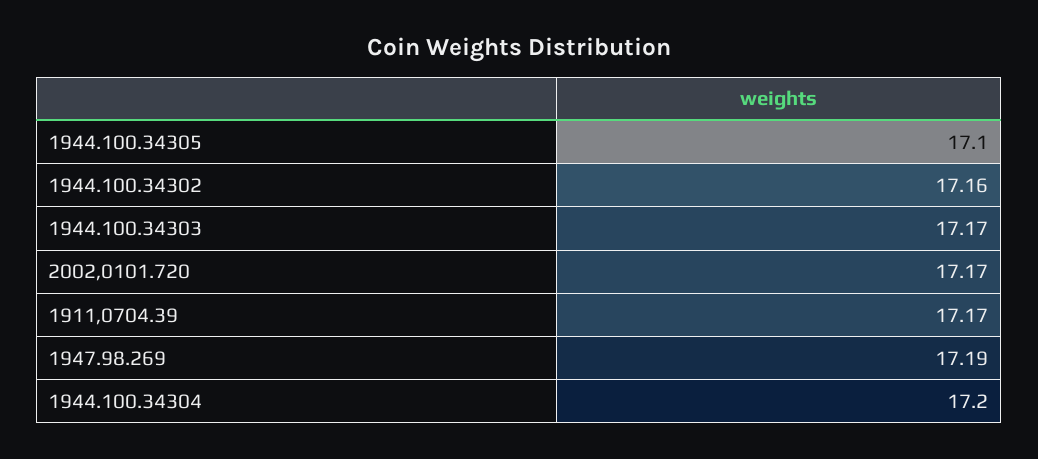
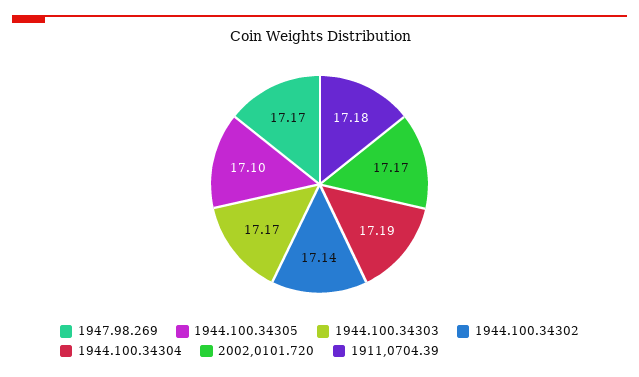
1944.100.34302: 17.16 -> 17.14
1911,0704.39: 17.17 -> 17.18
1947.98.269: 17.19 -> 17.17
1944.100.34304: 17.2 -> 17.19

